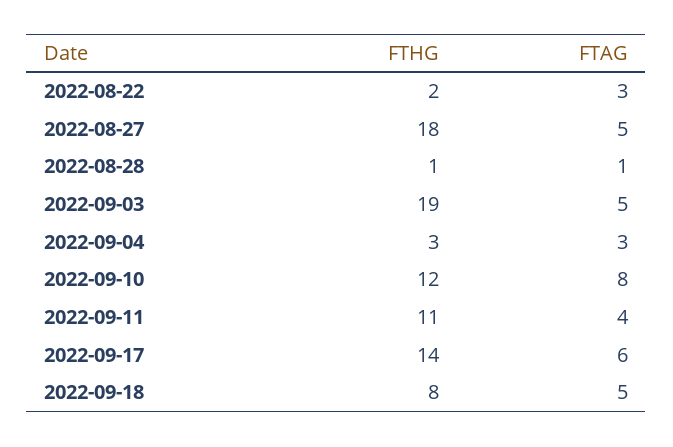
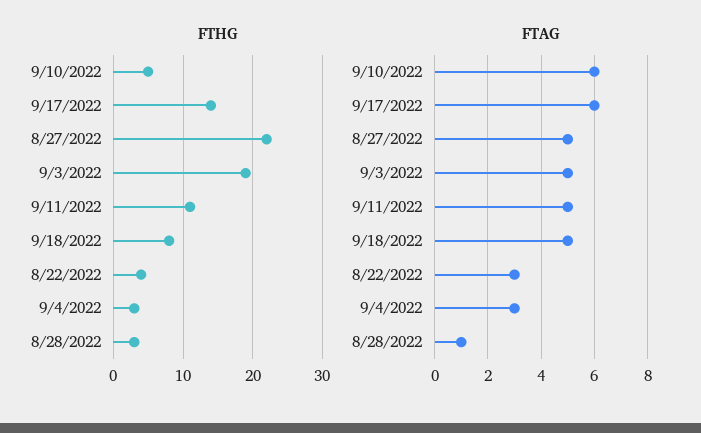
FTHG, 2022-08-22: 2 -> 4
FTHG, 2022-08-27: 18 -> 22
FTHG, 2022-08-28: 1 -> 3
FTHG, 2022-09-10: 12 -> 5
FTAG, 2022-09-10: 8 -> 6
FTAG, 2022-09-11: 4 -> 5

